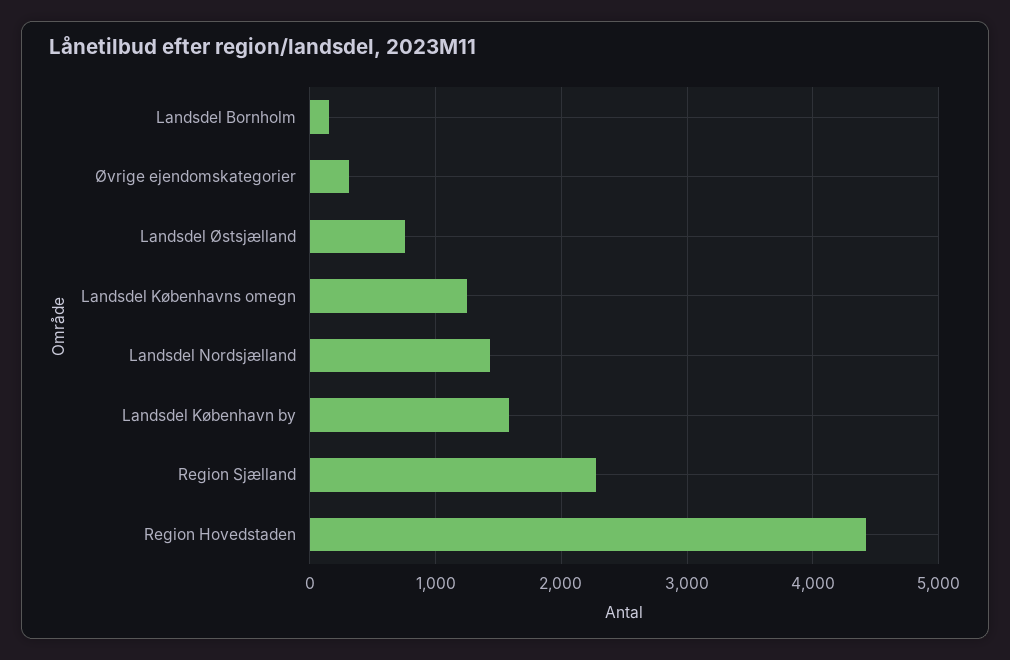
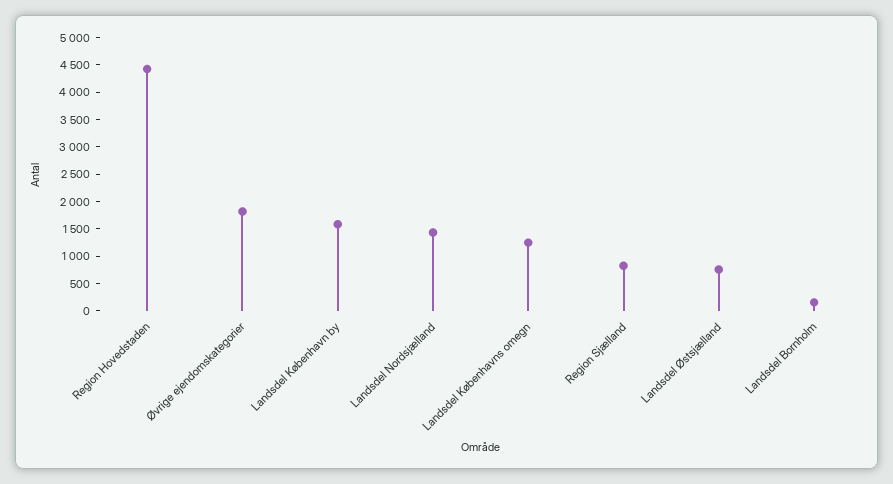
Øvrige ejendomskategorier: 300 -> 1750
Region Sjælland: 2300 -> 750

